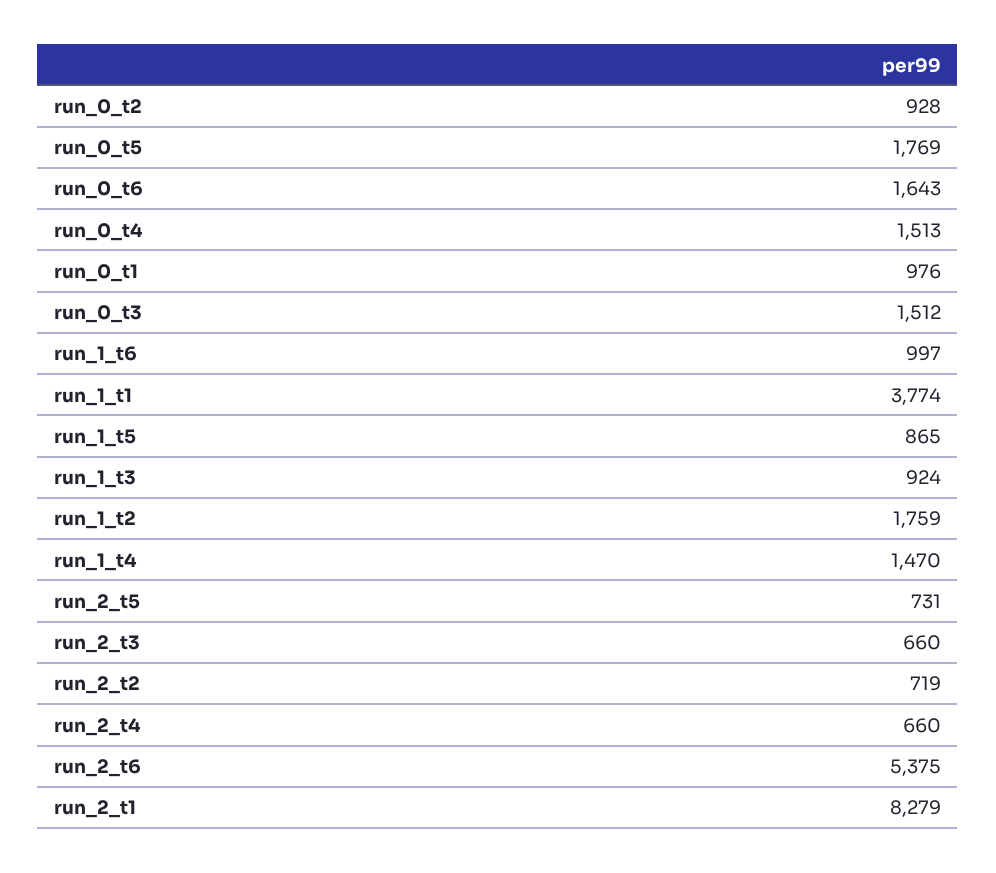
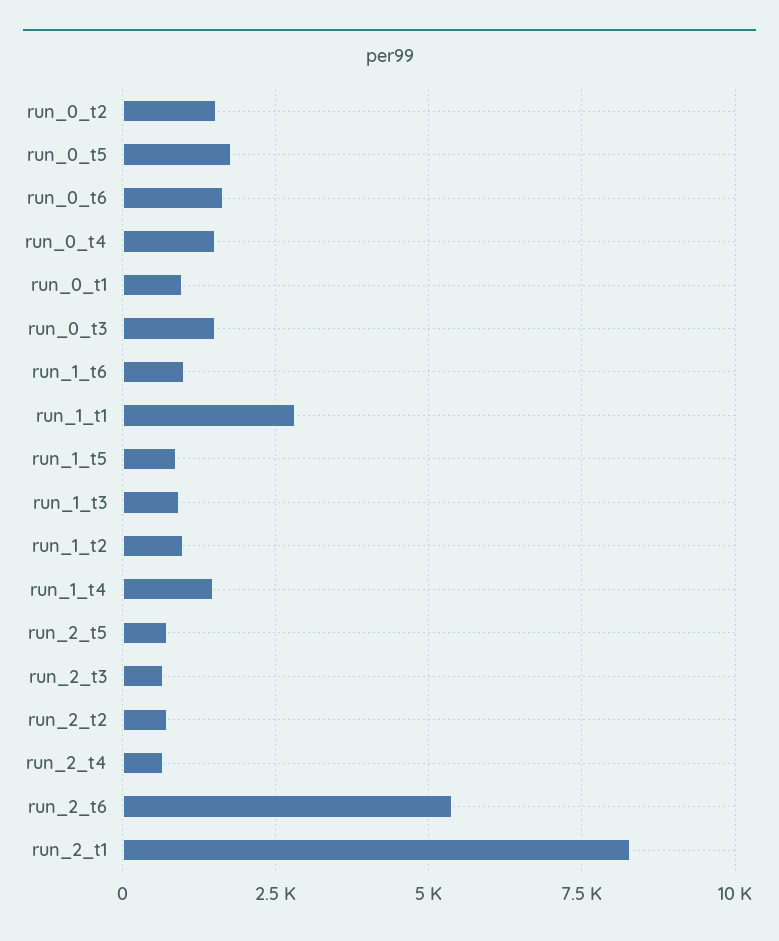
run_0_t2: 928 -> 1500
run_1_t1: 3774 -> 2750
run_1_t2: 1759 -> 1000

